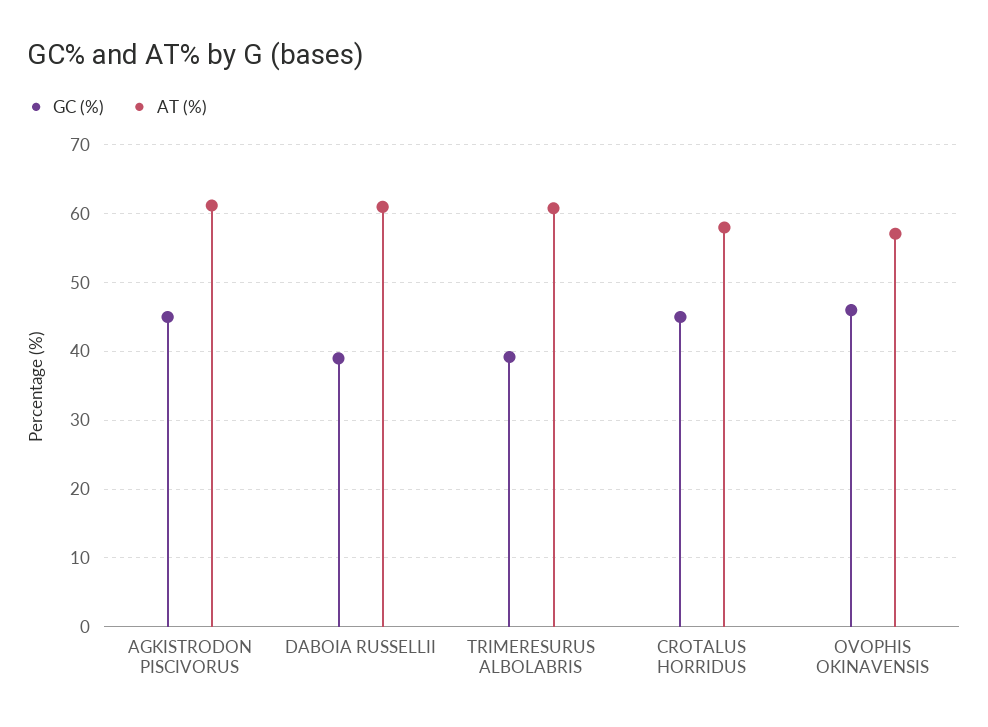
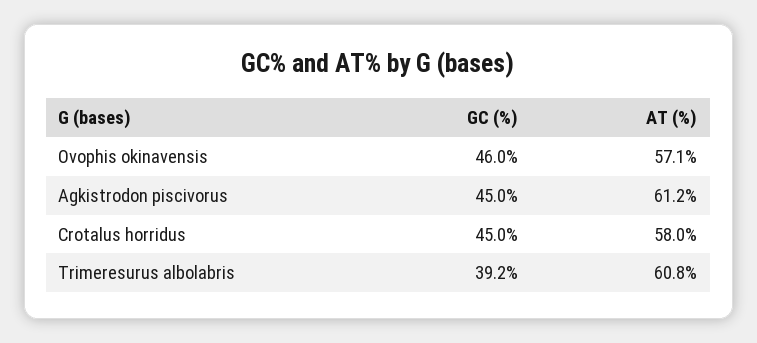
GC (%), DABOIA RUSSELLII: 39 -> none
AT (%), DABOIA RUSSELLII: 61 -> none

